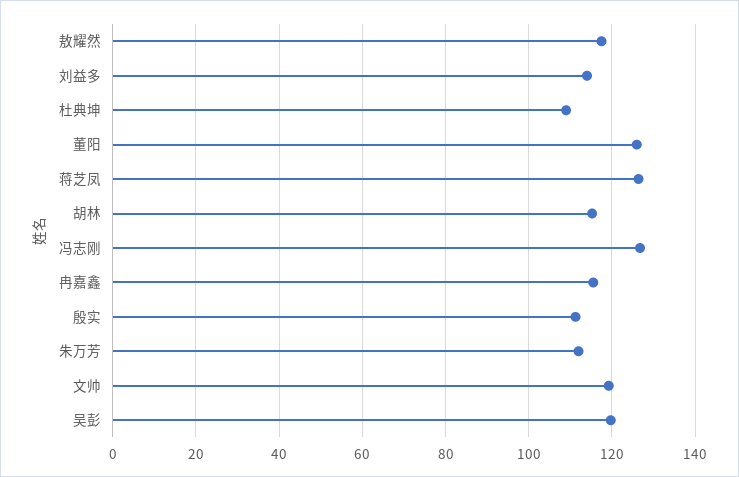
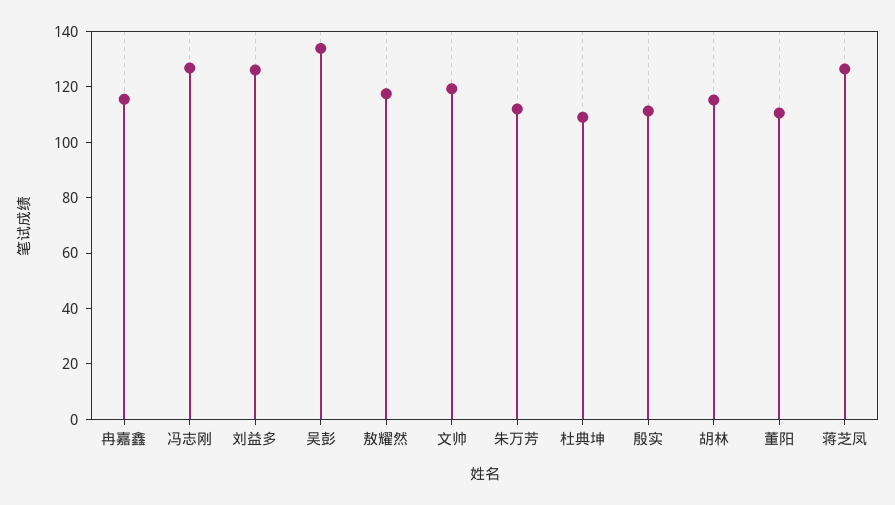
刘益多: 114 -> 125
董阳: 126 -> 110
吴彭: 120 -> 135

